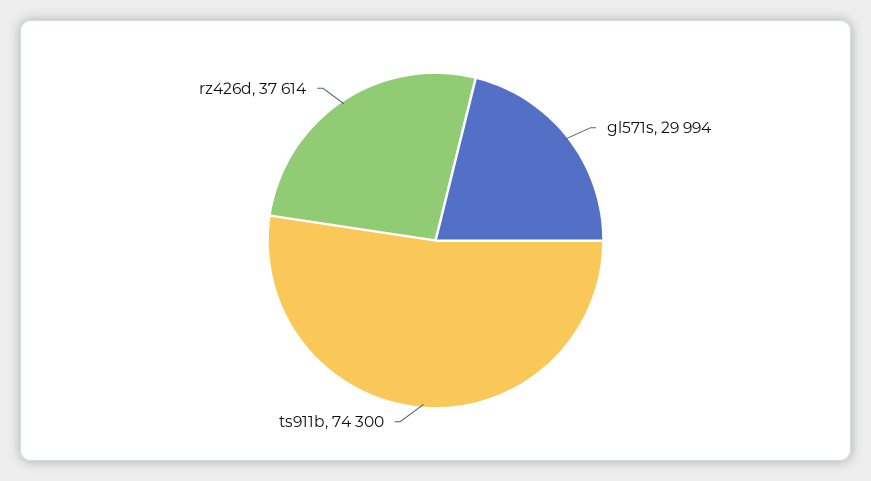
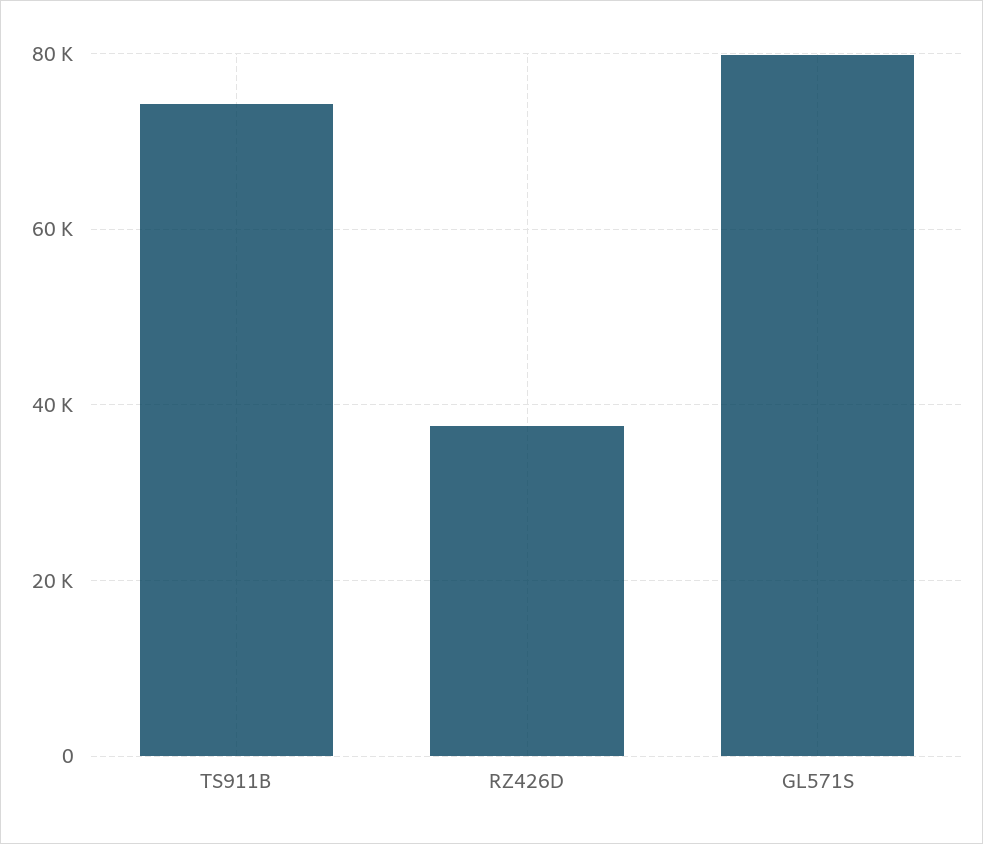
gl571s: 29994 -> 80000

